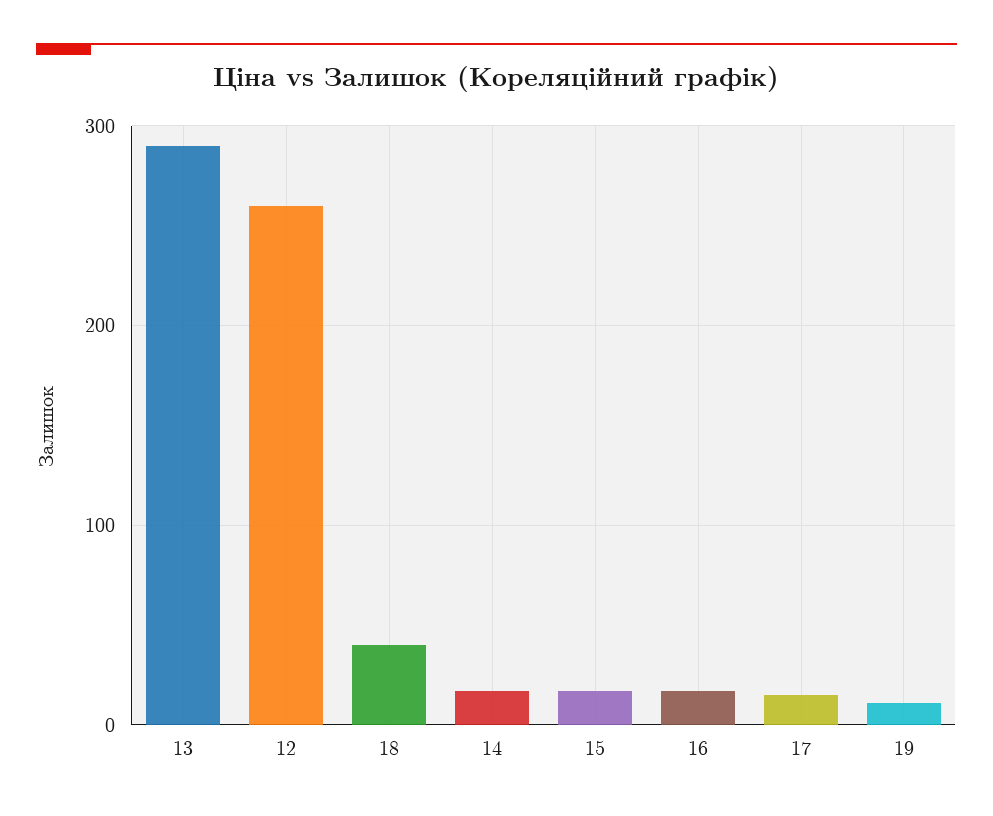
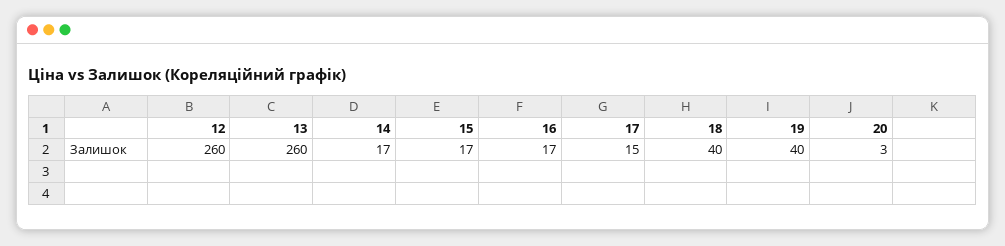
13: 290 -> 260
19: 10 -> 40
20: none -> 3

